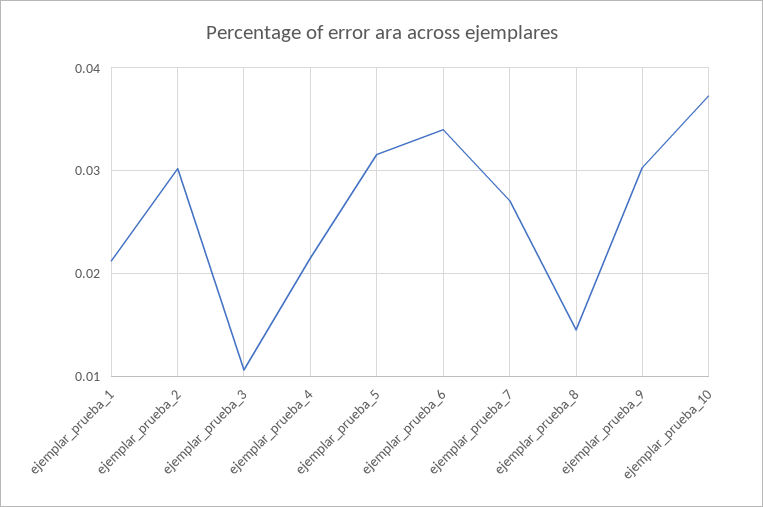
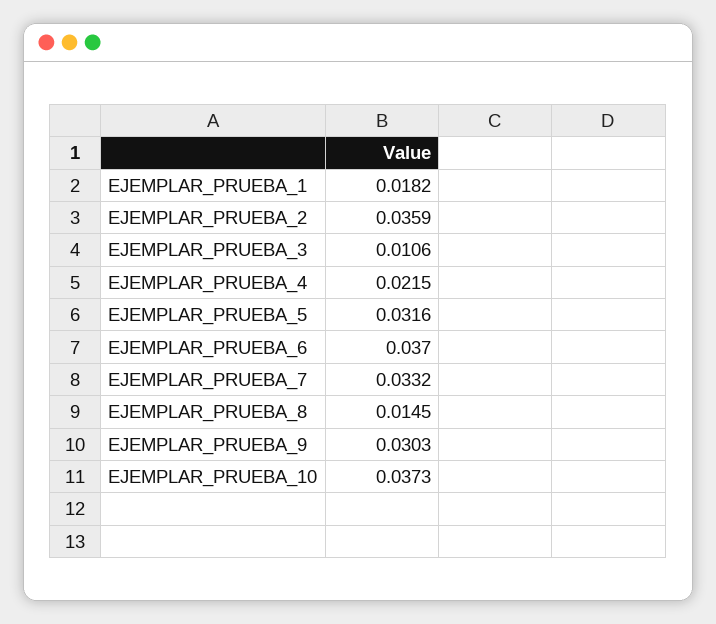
ejemplar_prueba_1: 0.021 -> 0.0182
ejemplar_prueba_2: 0.03 -> 0.0359
ejemplar_prueba_6: 0.034 -> 0.037
ejemplar_prueba_7: 0.027 -> 0.0332

